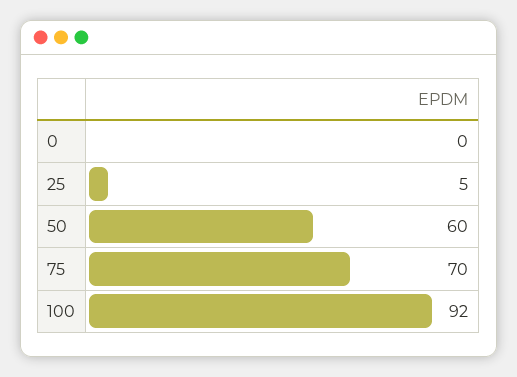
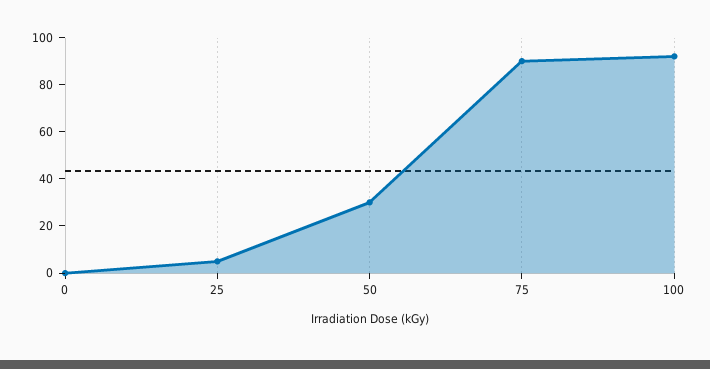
50: 60 -> 30
75: 70 -> 90

